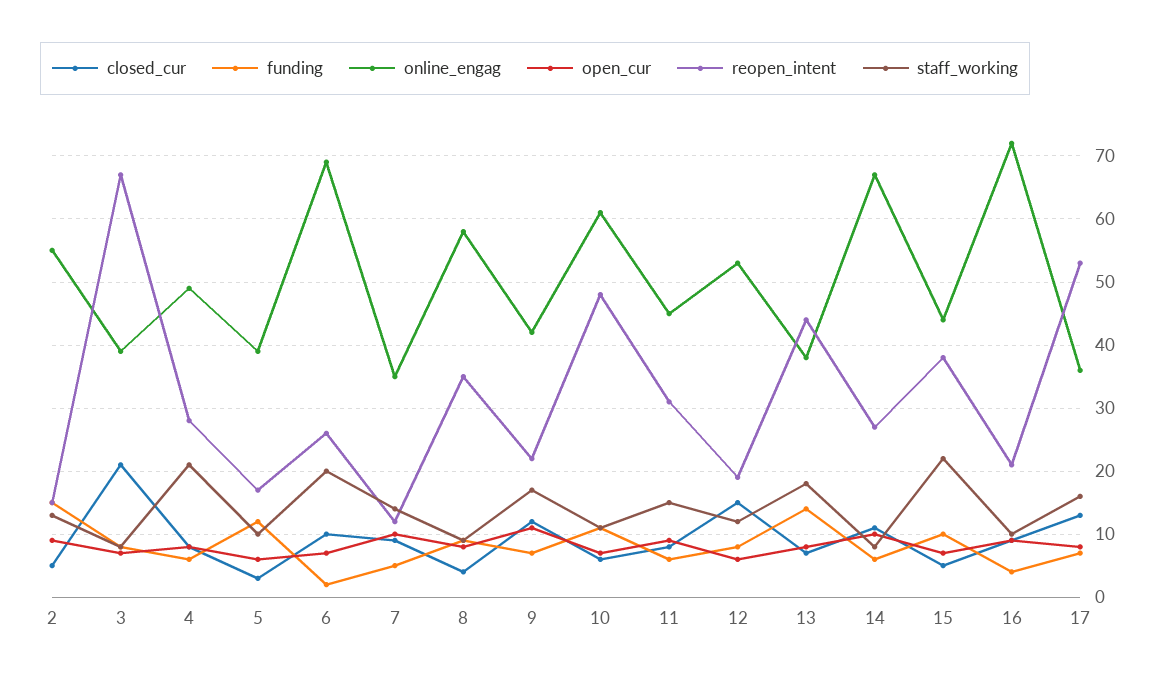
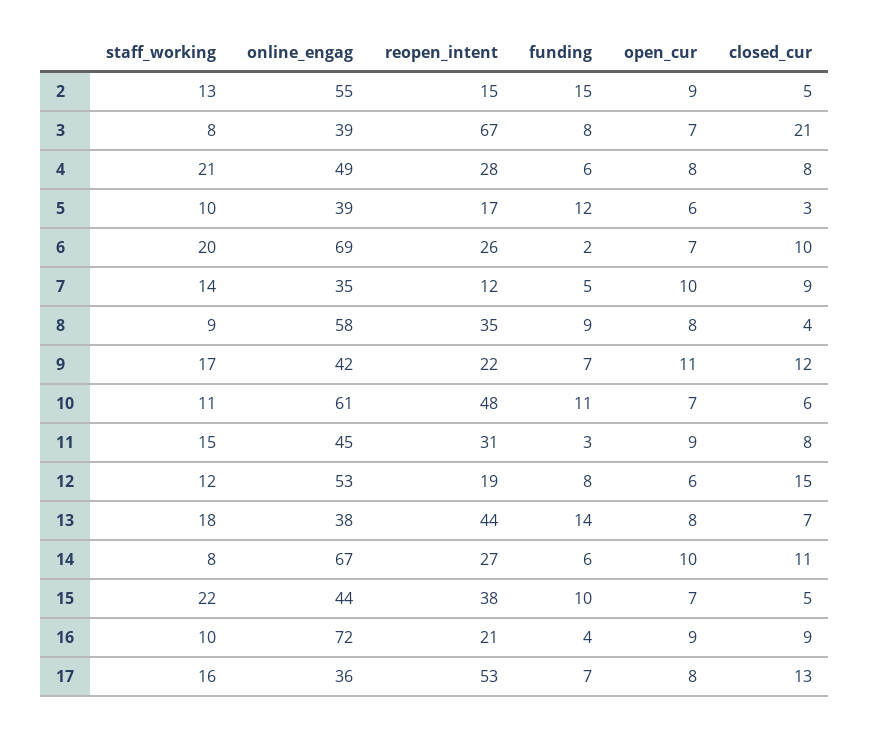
funding, 11: 6 -> 3

